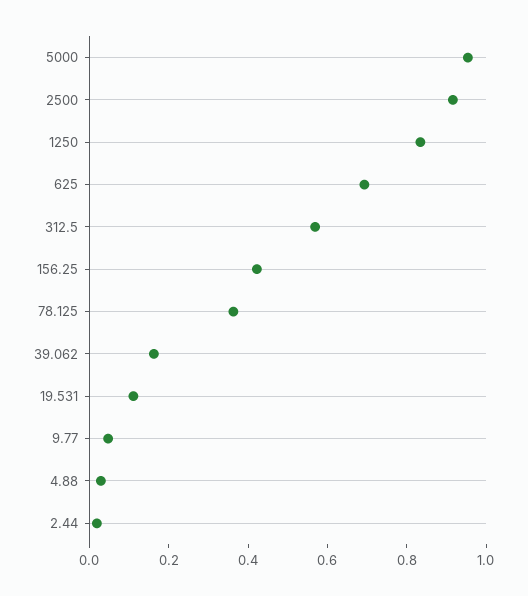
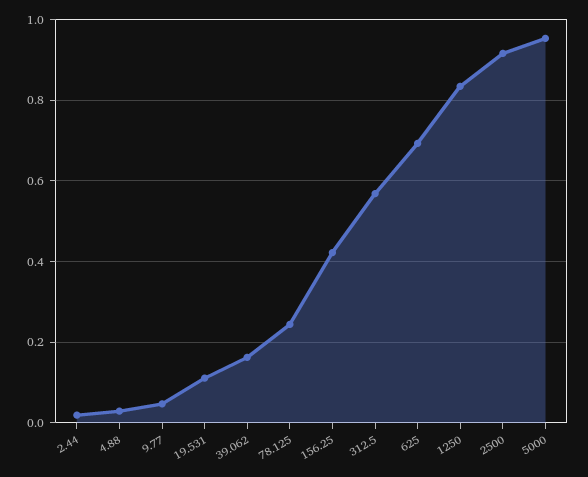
78.125: 0.35 -> 0.24

